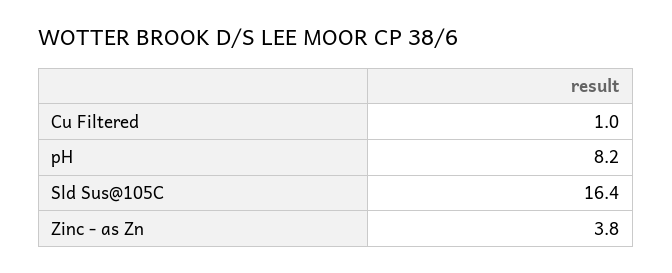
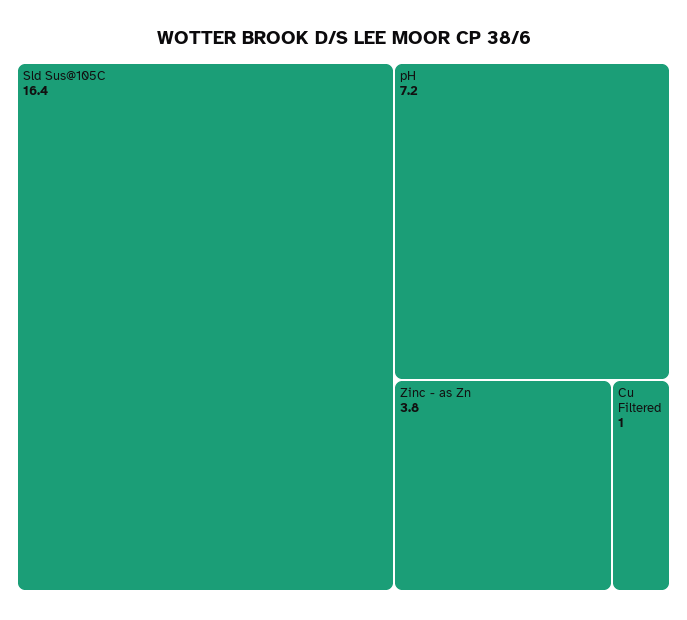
pH: 8.2 -> 7.2

